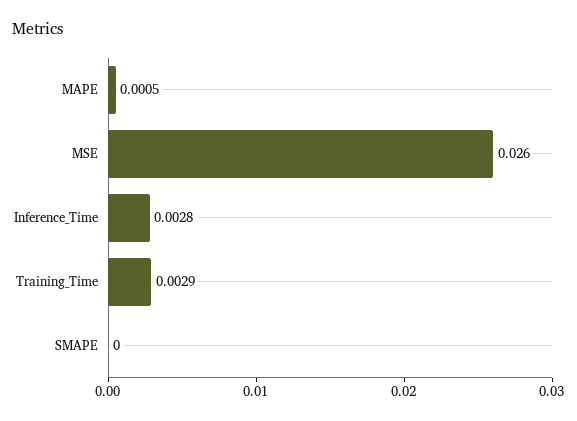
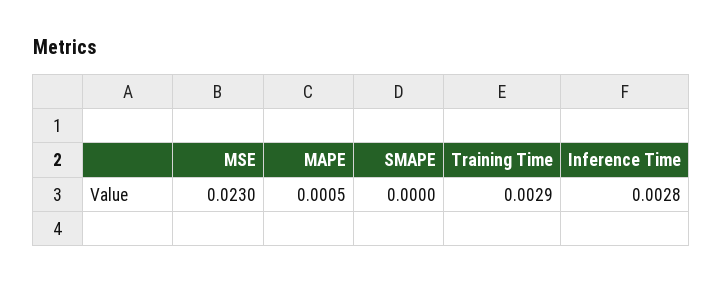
MSE: 0.026 -> 0.023

